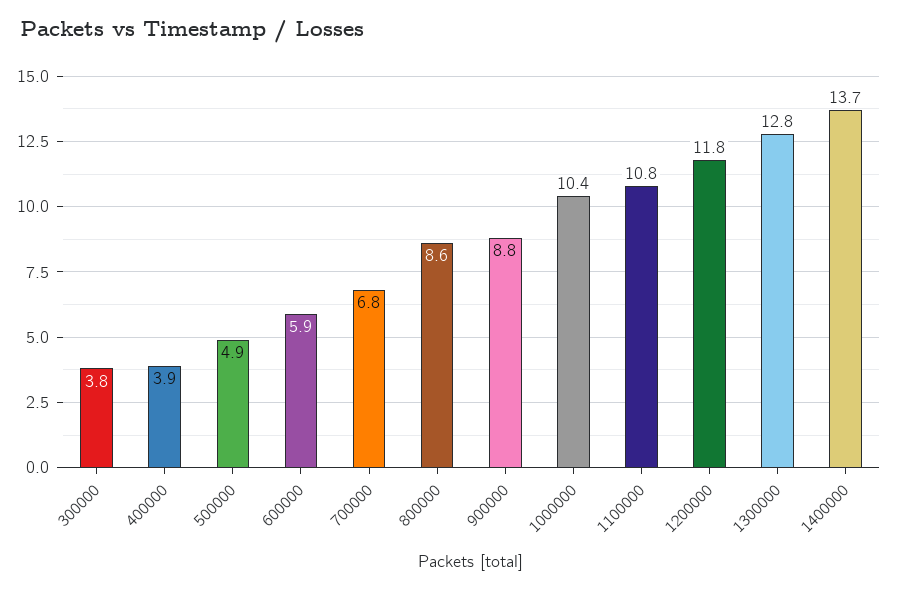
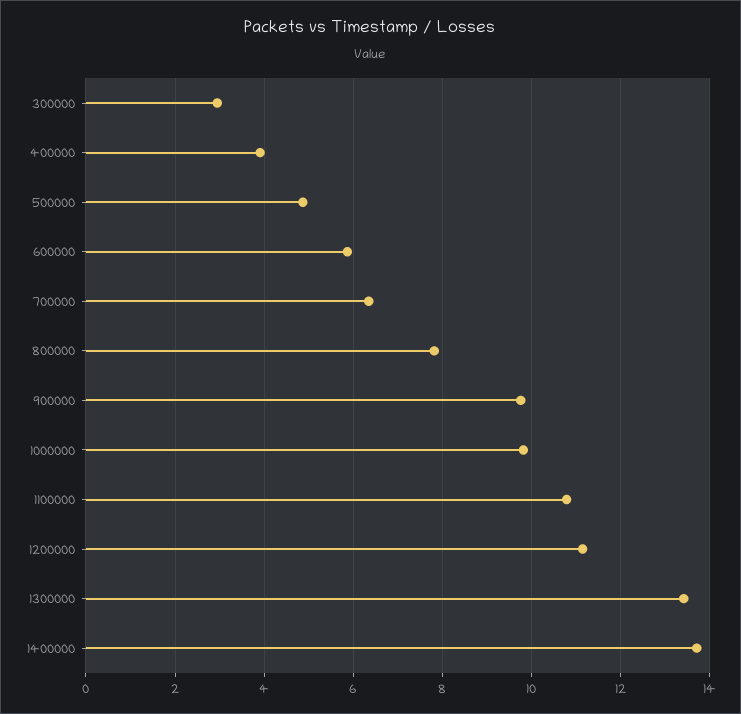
300000: 3.8 -> 3
700000: 6.8 -> 6.4
800000: 8.6 -> 7.8
900000: 8.8 -> 9.8
1000000: 10.4 -> 9.8
1200000: 11.8 -> 11.2
1300000: 12.8 -> 13.4

